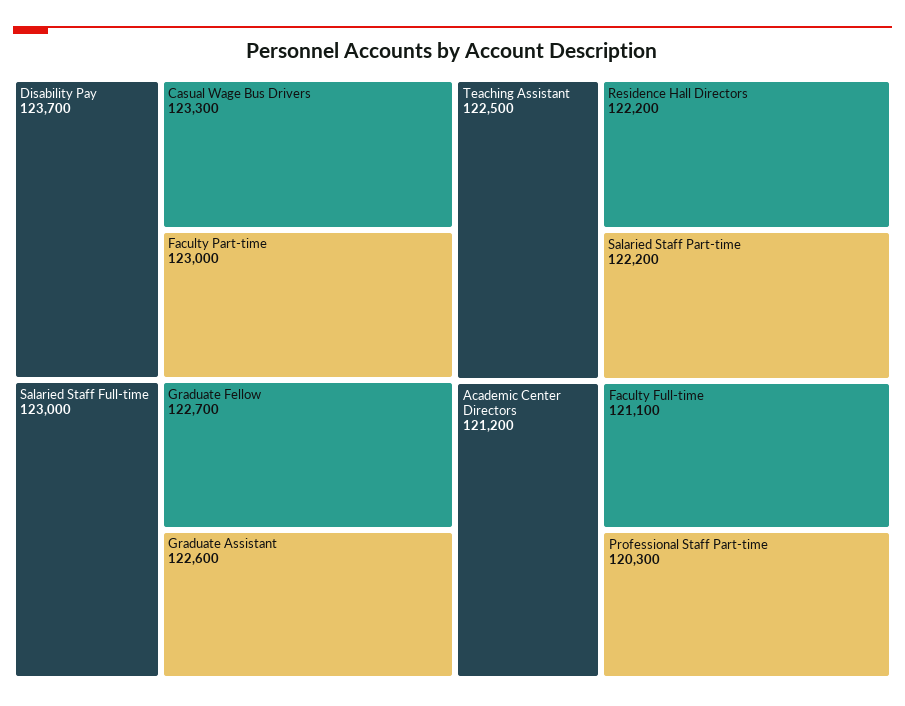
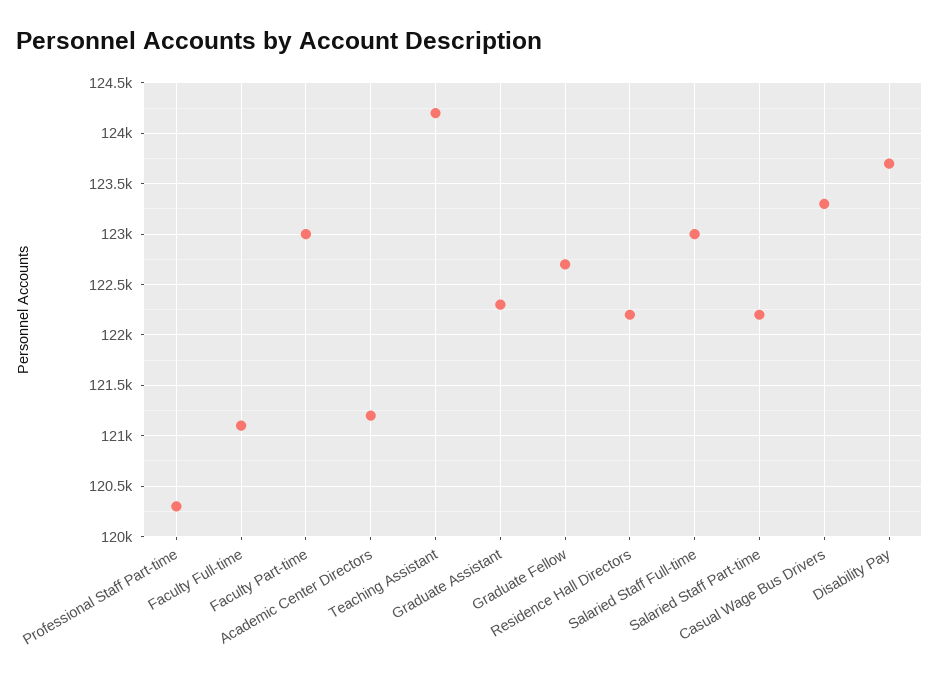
Graduate Assistant: 122600 -> 122300
Teaching Assistant: 122500 -> 124200

